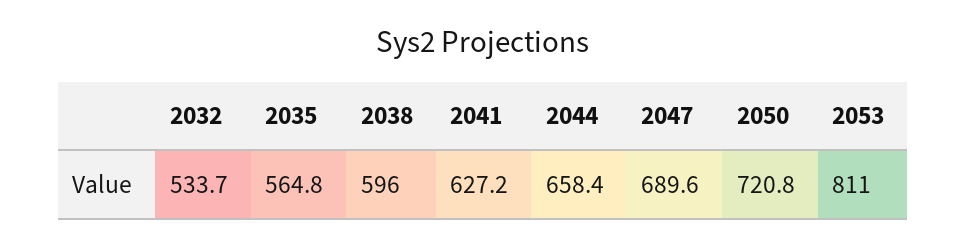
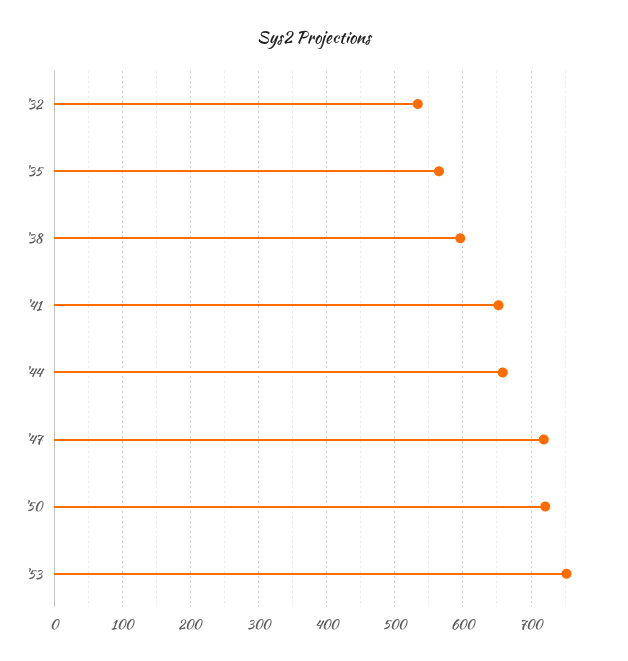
2041: 627.2 -> 650
2047: 689.6 -> 720
2053: 811 -> 750

